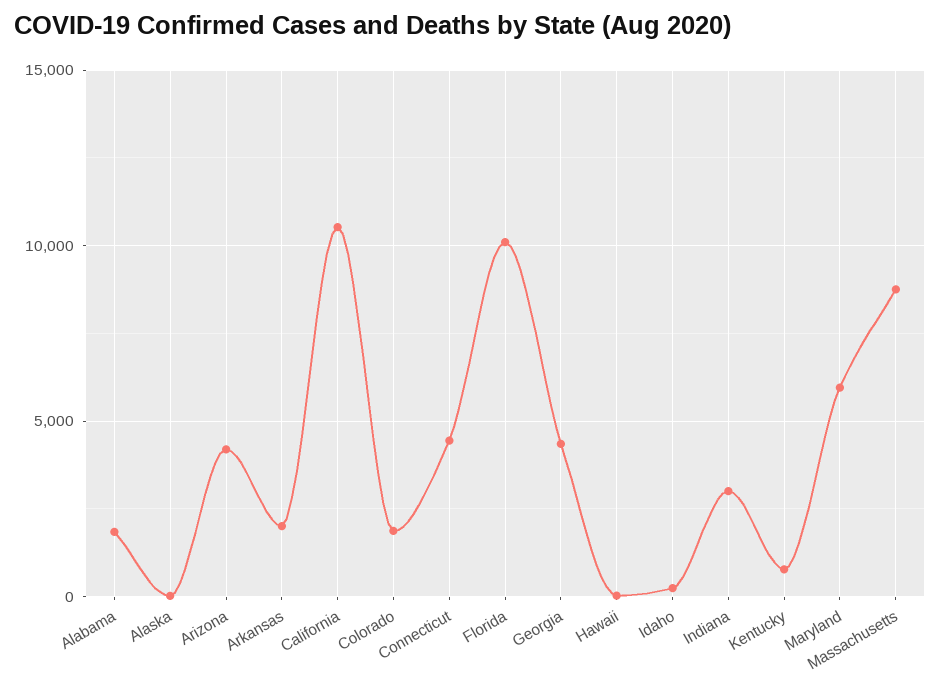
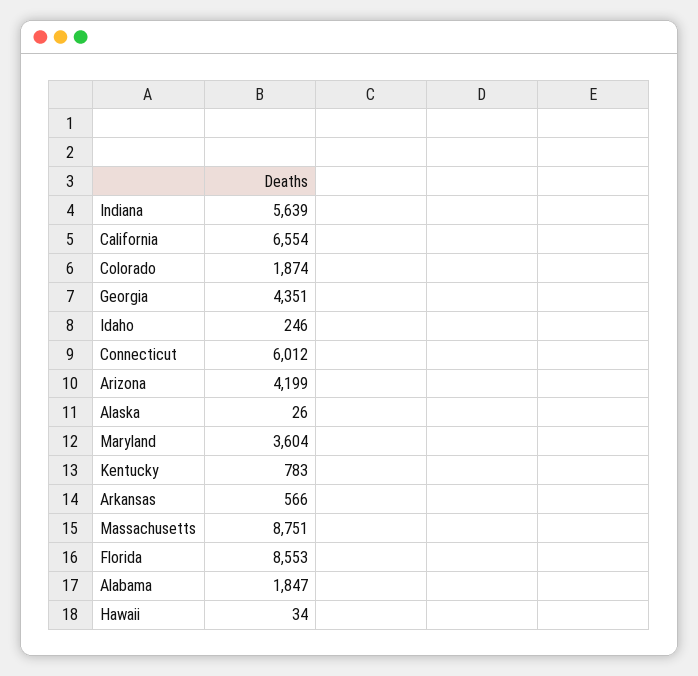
Arkansas: 2000 -> 566
California: 10500 -> 6554
Connecticut: 4500 -> 6012
Florida: 10000 -> 8553
Indiana: 3000 -> 5639
Maryland: 6000 -> 3604

